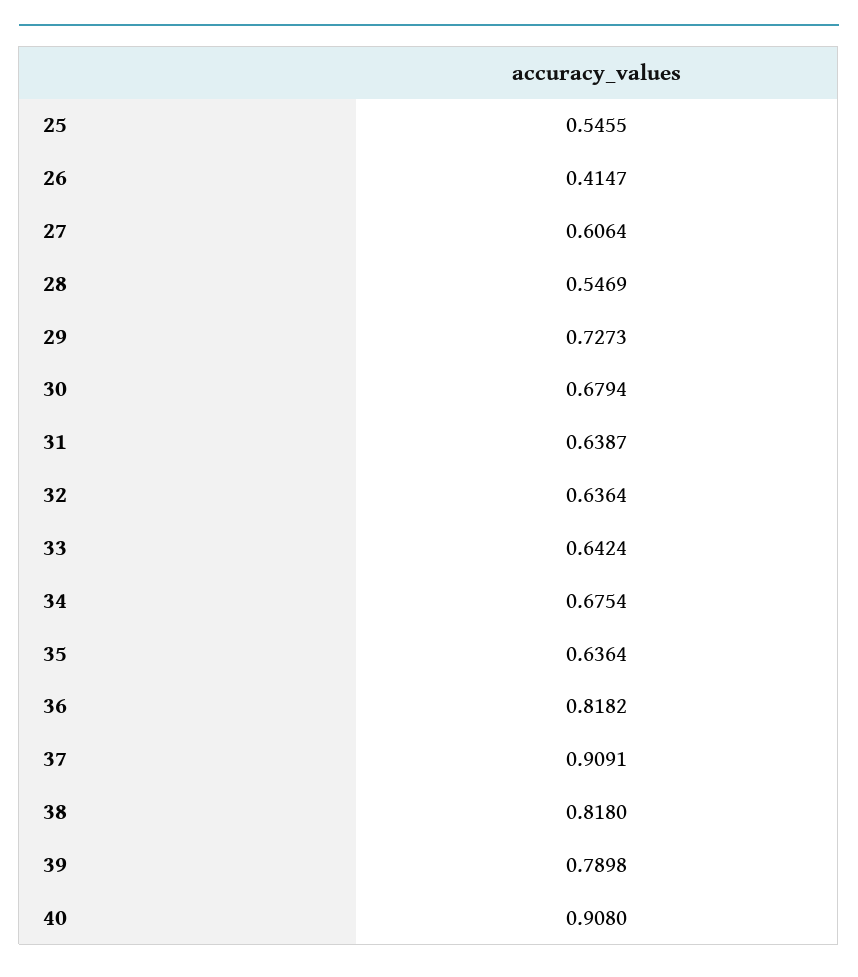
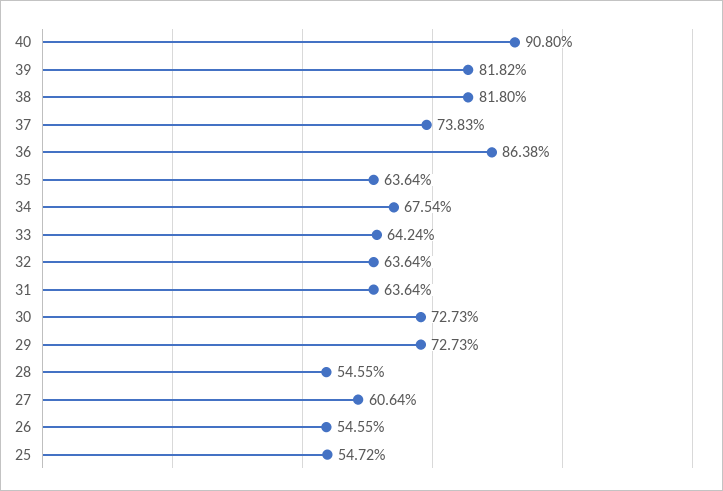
25: 0.5455 -> 0.5472
26: 0.4147 -> 0.5455
28: 0.5469 -> 0.5455
30: 0.6794 -> 0.7273
31: 0.6387 -> 0.6364
36: 0.8182 -> 0.8638
37: 0.9091 -> 0.7383
39: 0.7898 -> 0.8182

